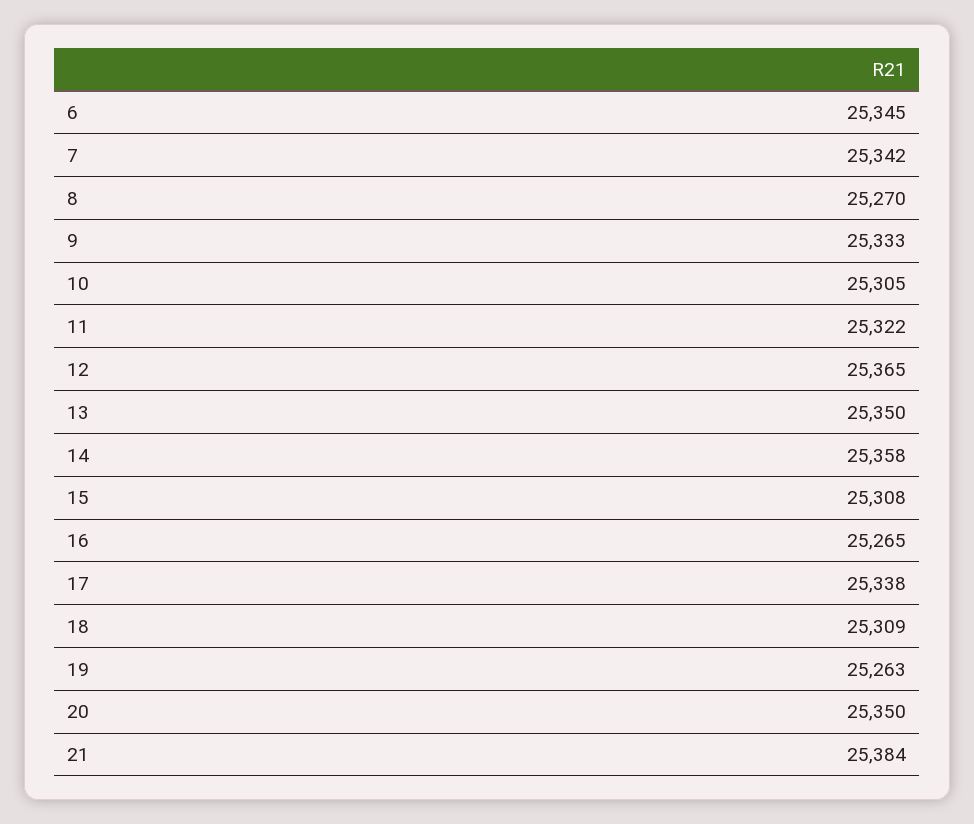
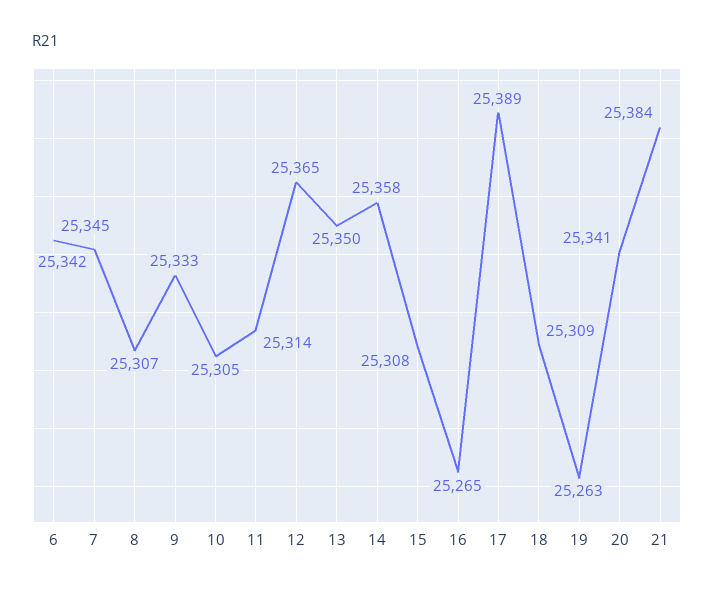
8: 25270 -> 25307
11: 25322 -> 25314
17: 25338 -> 25389
20: 25350 -> 25341

